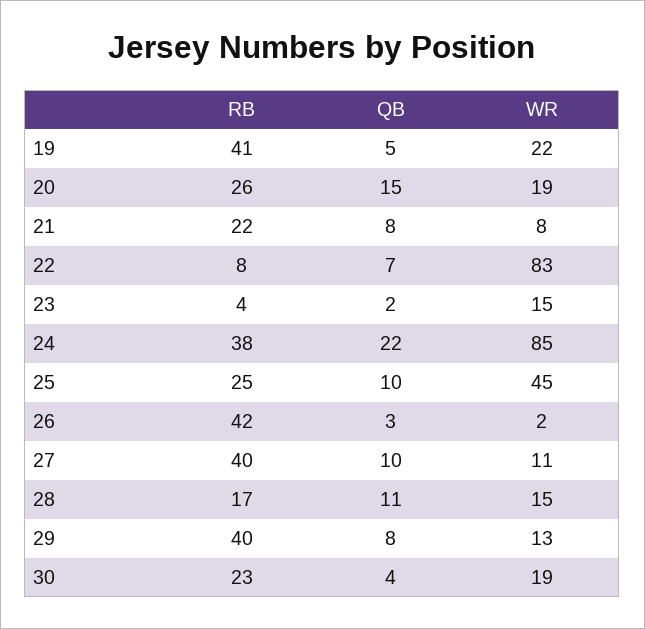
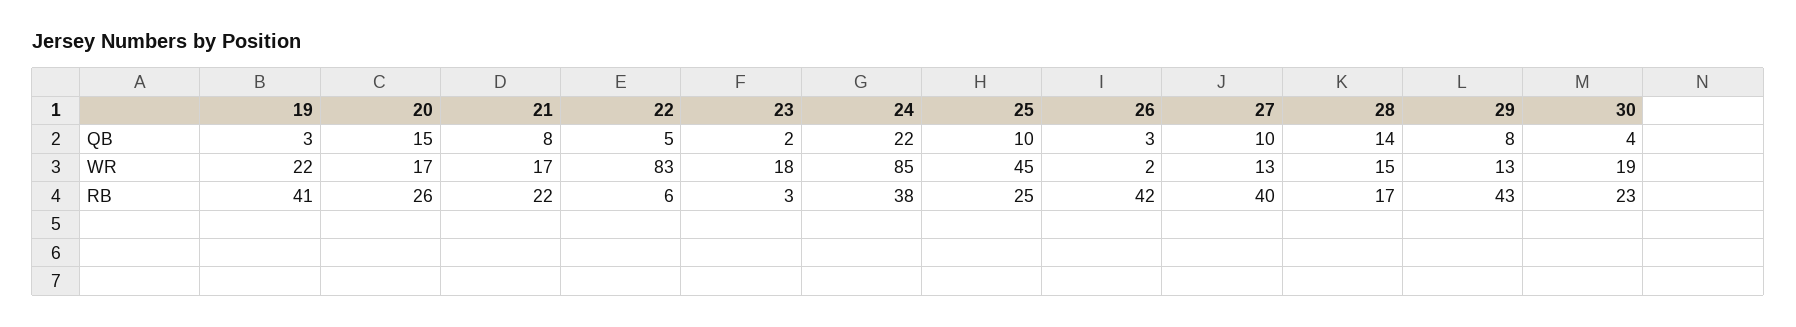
QB, 19: 5 -> 3
WR, 20: 19 -> 17
WR, 21: 8 -> 17
RB, 22: 8 -> 6
QB, 22: 7 -> 5
RB, 23: 4 -> 3
WR, 23: 15 -> 18
WR, 27: 11 -> 13
QB, 28: 11 -> 14
RB, 29: 40 -> 43

